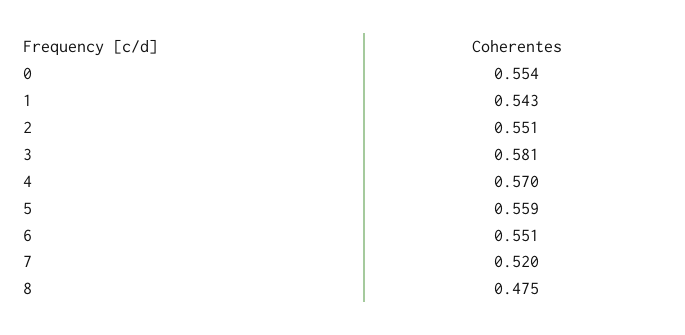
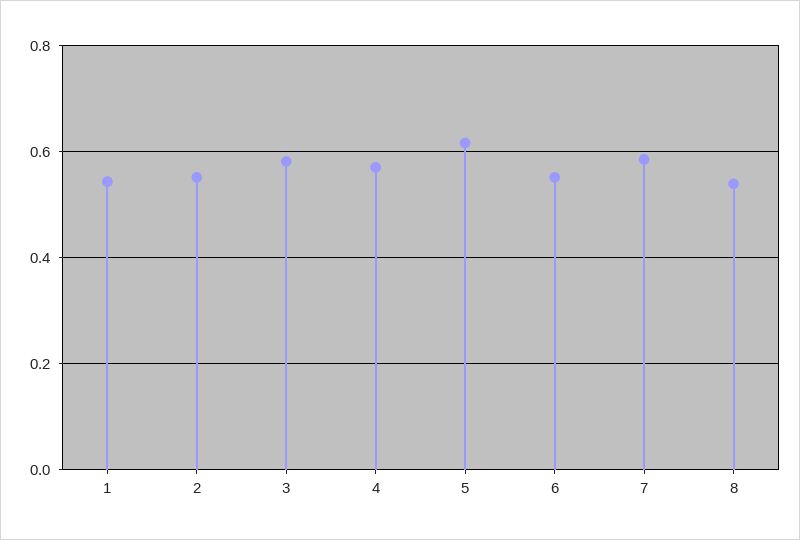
0: 0.554 -> none
5: 0.559 -> 0.62
7: 0.52 -> 0.58
8: 0.475 -> 0.54

